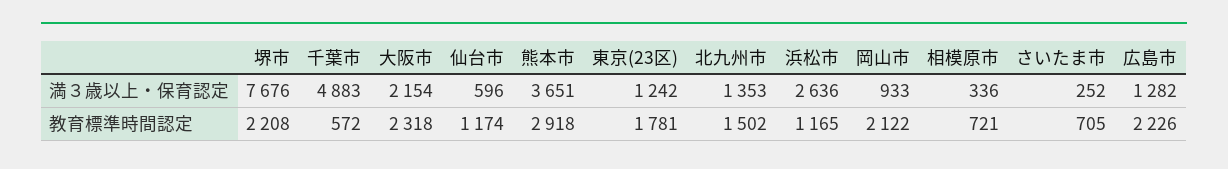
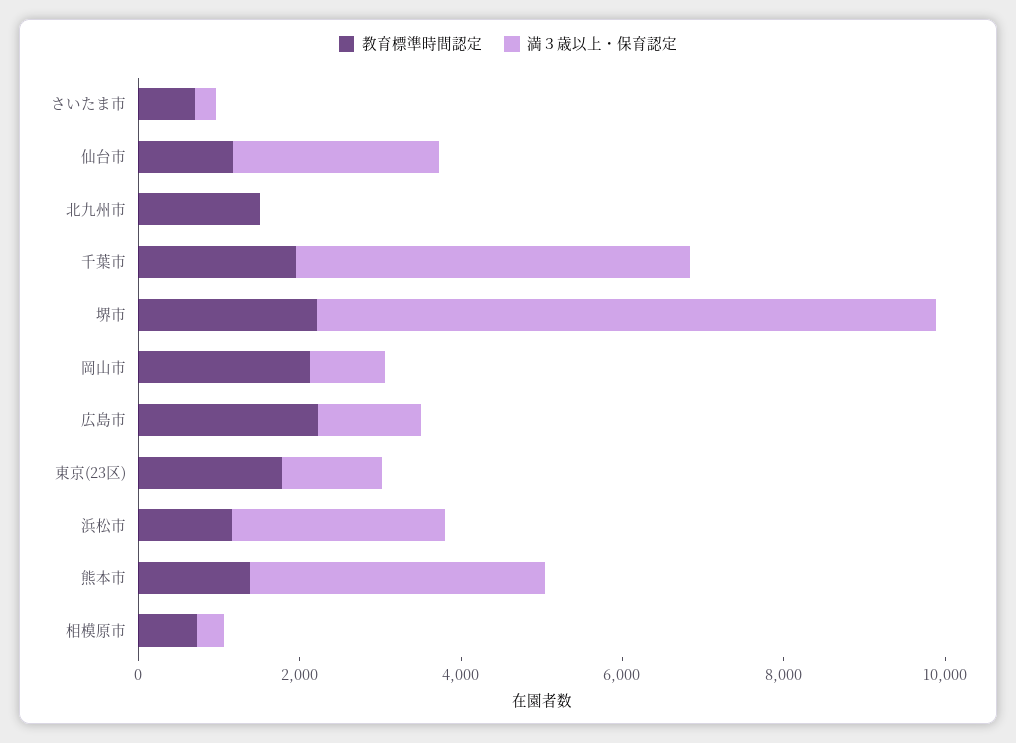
満３歳以上・保育認定, 大阪市: 2154 -> none
満３歳以上・保育認定, 仙台市: 596 -> 2500
満３歳以上・保育認定, 北九州市: 1353 -> 0
教育標準時間認定, 千葉市: 572 -> 2000
教育標準時間認定, 大阪市: 2318 -> none
教育標準時間認定, 熊本市: 2918 -> 1500

